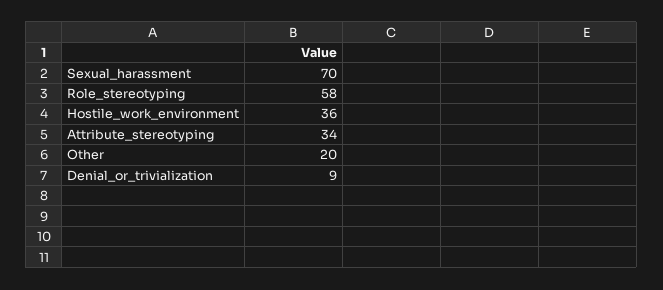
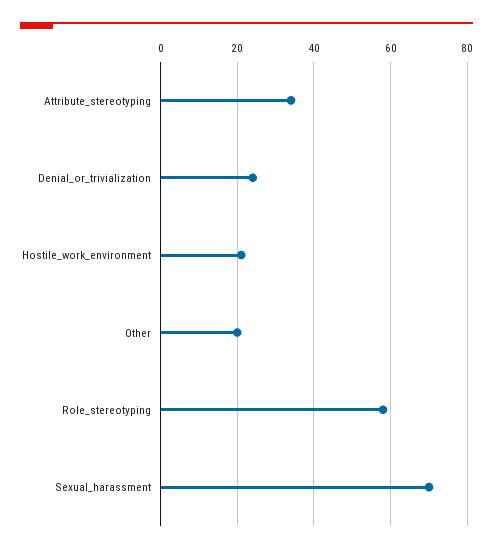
Hostile_work_environment: 36 -> 20
Denial_or_trivialization: 9 -> 25

